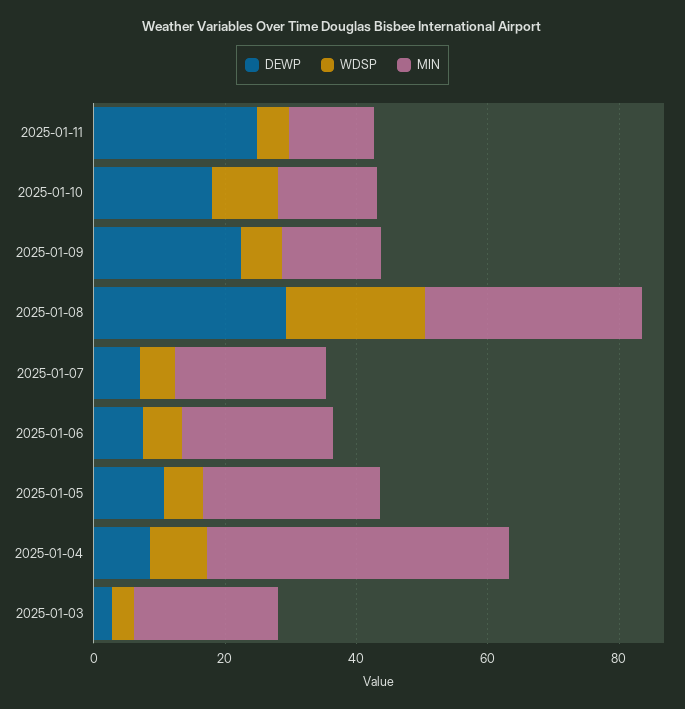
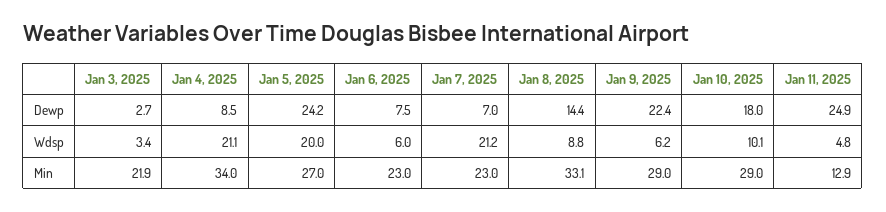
MIN, 2025-01-10: 15 -> 29
MIN, 2025-01-09: 15 -> 29
DEWP, 2025-01-08: 30 -> 14.4
WDSP, 2025-01-08: 20 -> 8.8
WDSP, 2025-01-07: 5 -> 21.2
DEWP, 2025-01-05: 10 -> 24.2
WDSP, 2025-01-05: 5 -> 20
WDSP, 2025-01-04: 10 -> 21.1
MIN, 2025-01-04: 45 -> 34

